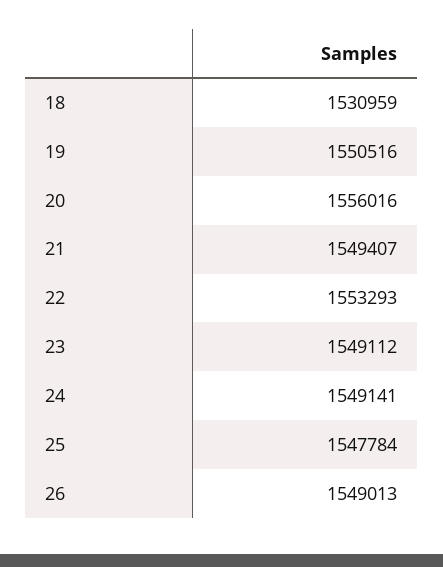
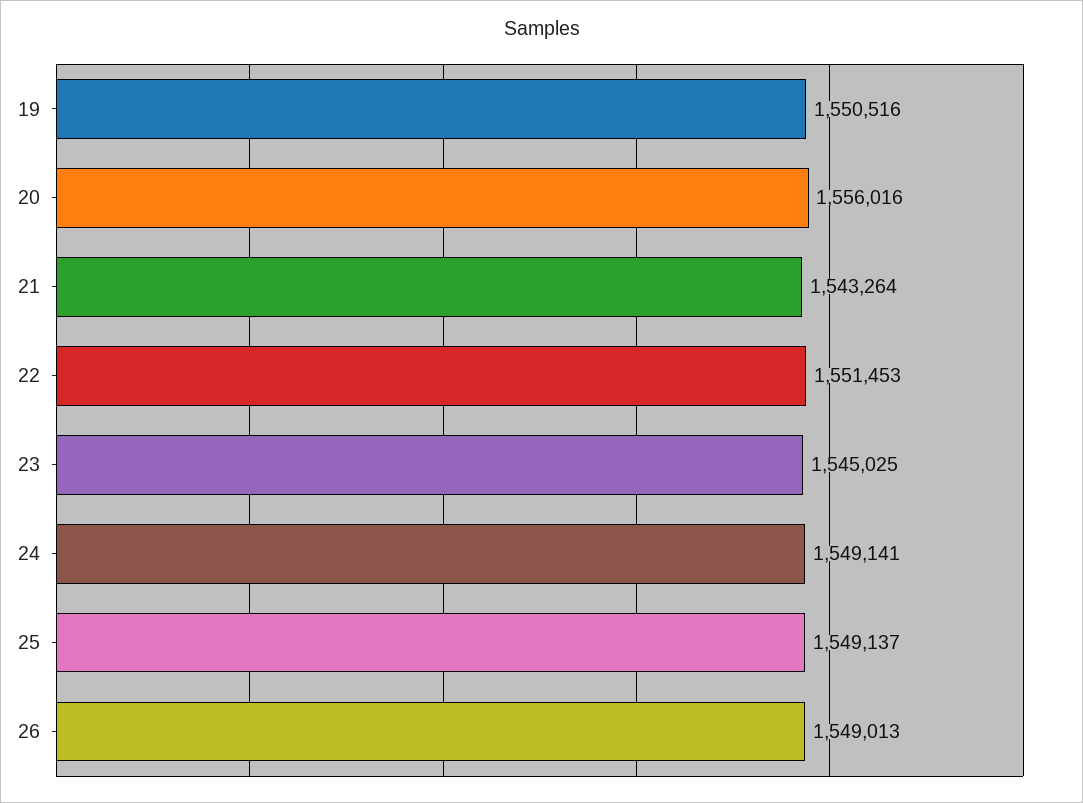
18: 1530959 -> none
21: 1549407 -> 1543264
22: 1553293 -> 1551453
23: 1549112 -> 1545025
25: 1547784 -> 1549137

